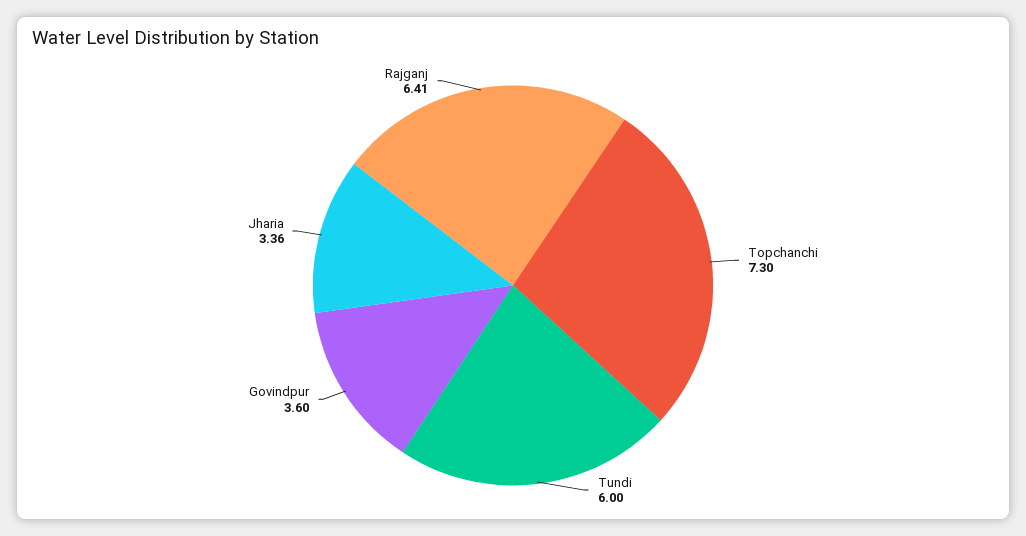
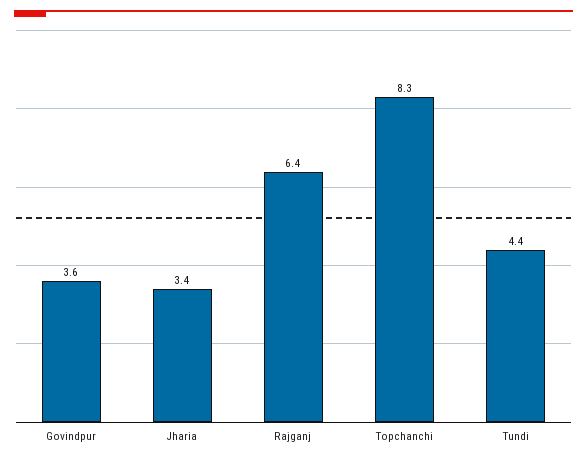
Topchanchi: 7.3 -> 8.3
Tundi: 6 -> 4.4

